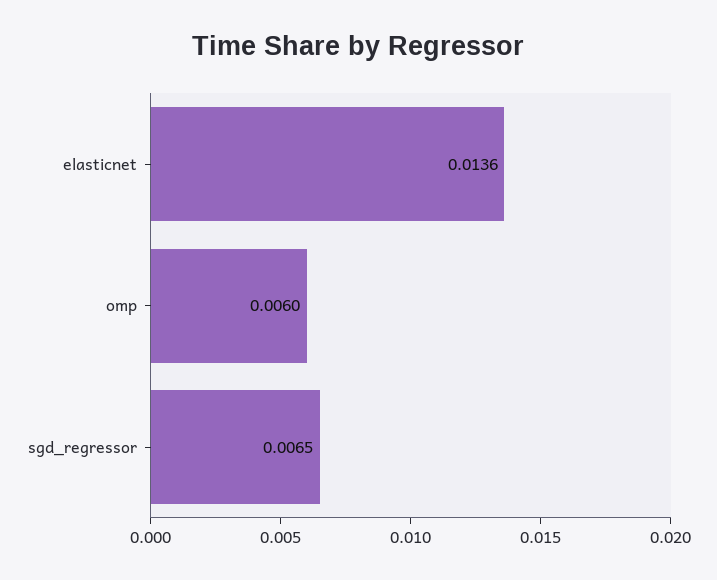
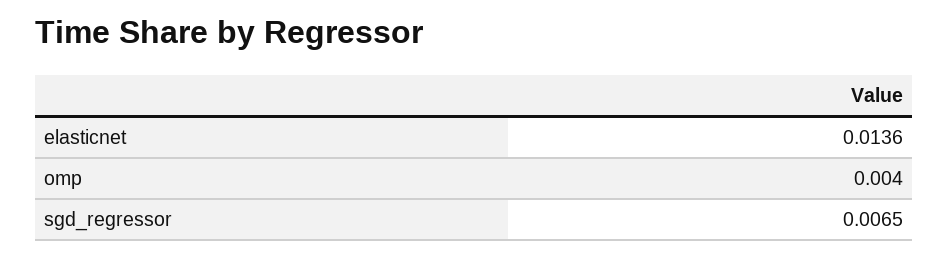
omp: 0.006 -> 0.004

